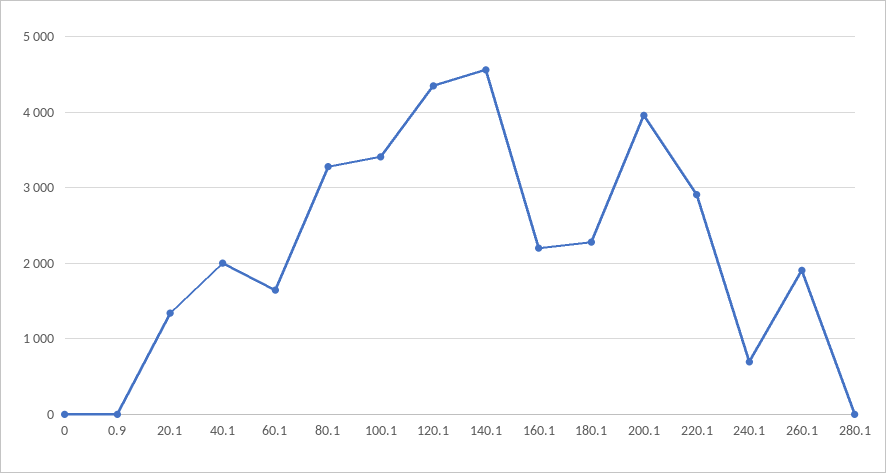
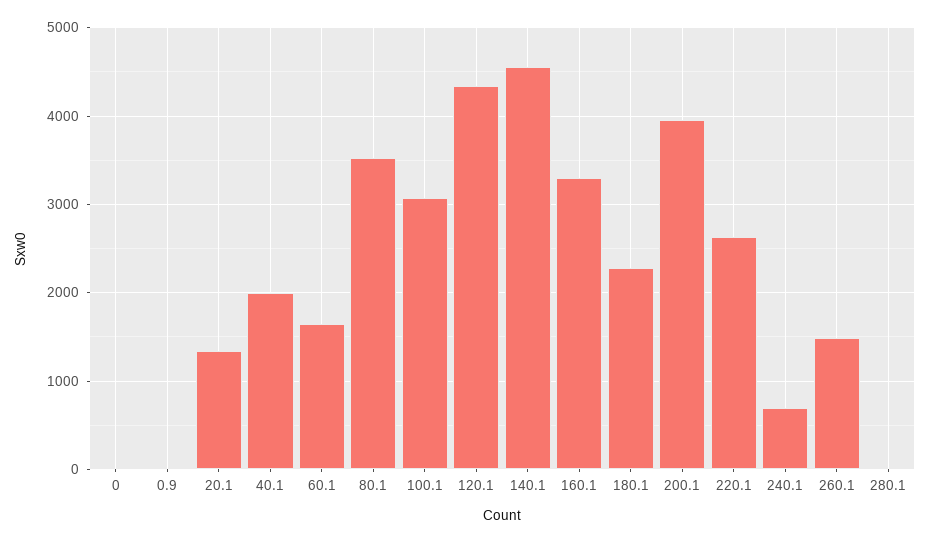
80.1: 3300 -> 3500
100.1: 3400 -> 3100
160.1: 2200 -> 3300
220.1: 2900 -> 2600
260.1: 1900 -> 1500

